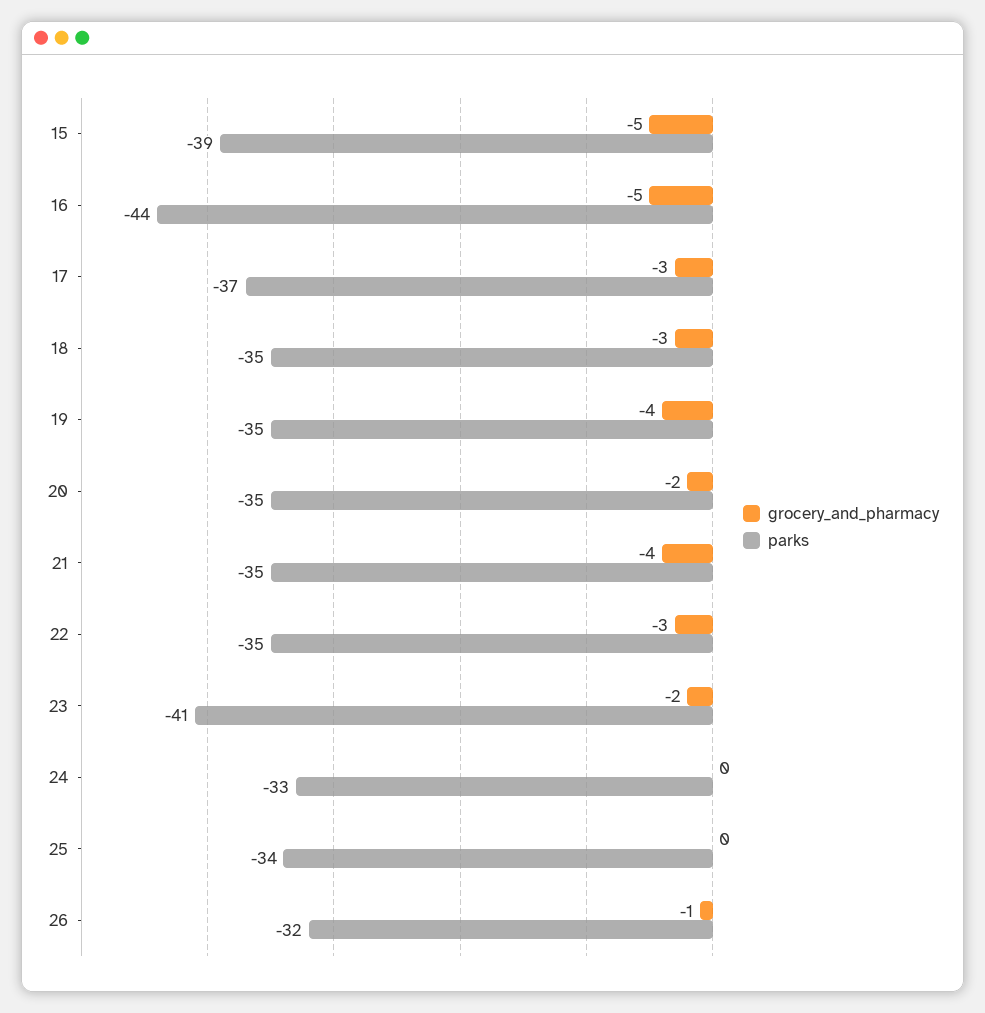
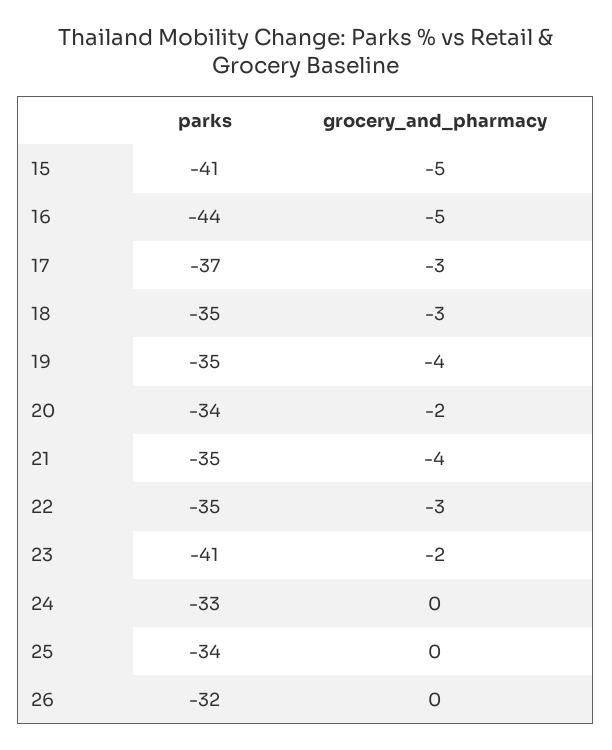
parks, 15: -39 -> -41
parks, 20: -35 -> -34
grocery_and_pharmacy, 26: -1 -> 0

